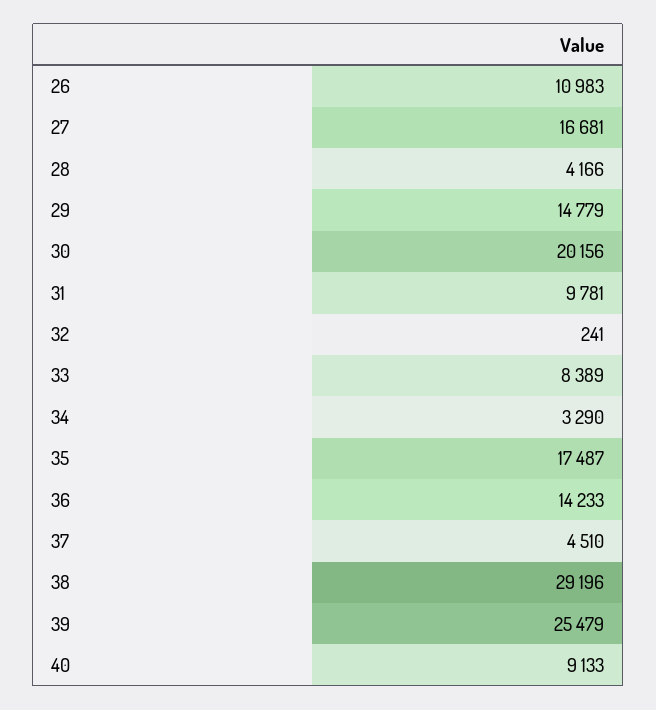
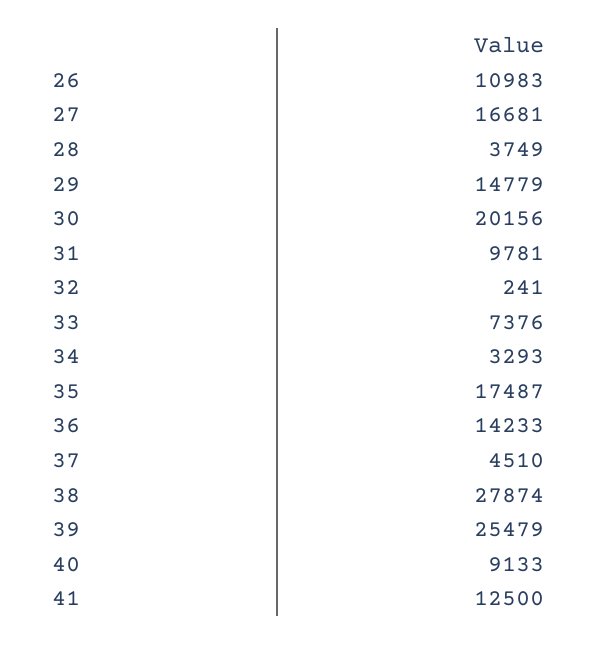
28: 4166 -> 3749
33: 8389 -> 7376
34: 3290 -> 3293
38: 29196 -> 27874
41: none -> 12500

